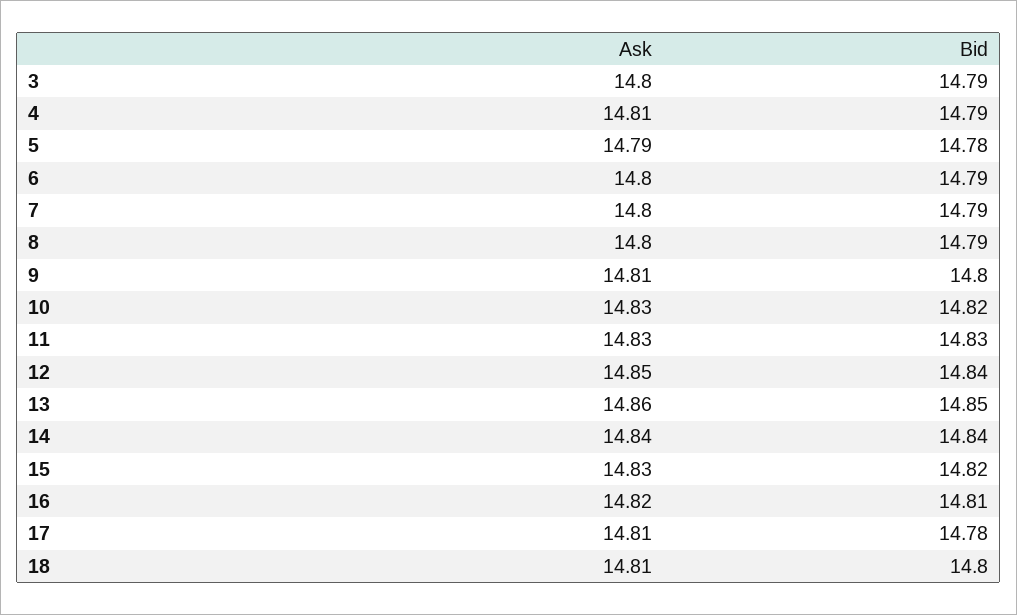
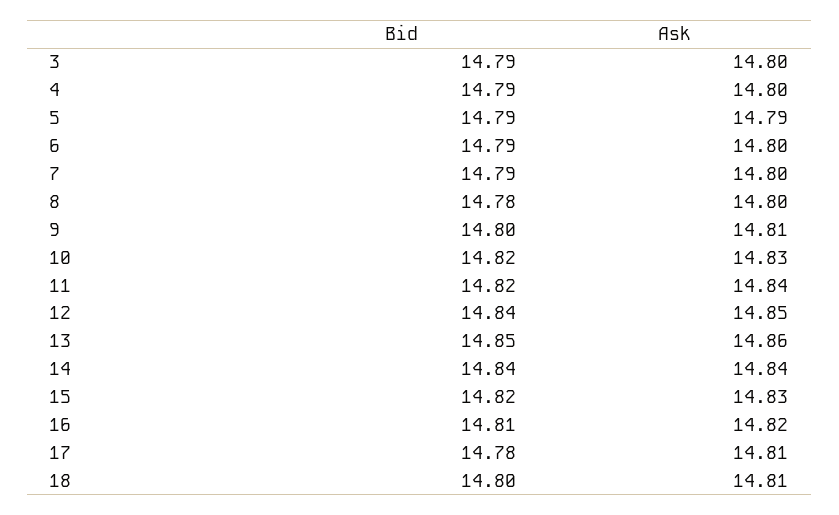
Ask, 4: 14.81 -> 14.8
Bid, 5: 14.78 -> 14.79
Bid, 8: 14.79 -> 14.78
Ask, 11: 14.83 -> 14.84
Bid, 11: 14.83 -> 14.82

